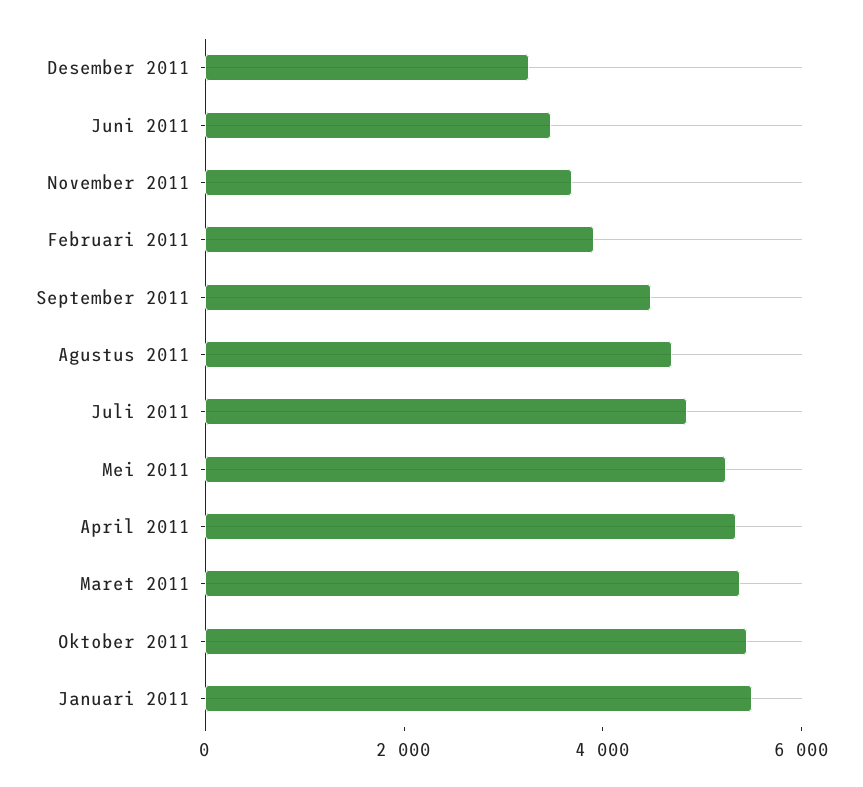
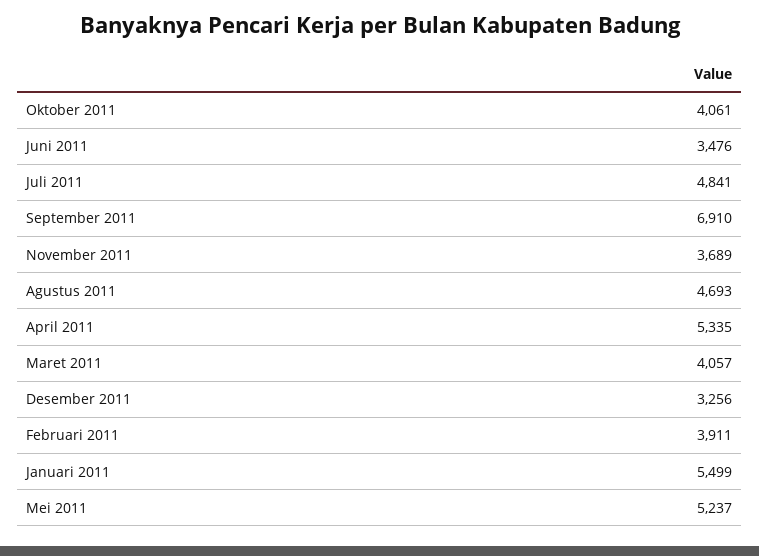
September 2011: 4500 -> 6910
Maret 2011: 5500 -> 4057
Oktober 2011: 5500 -> 4061

